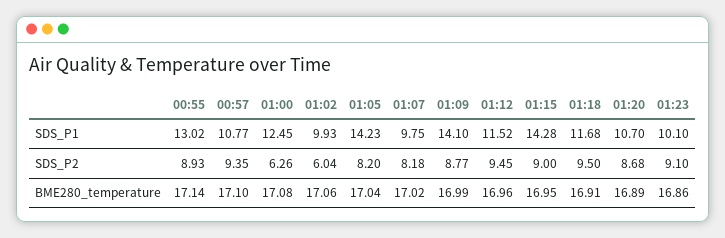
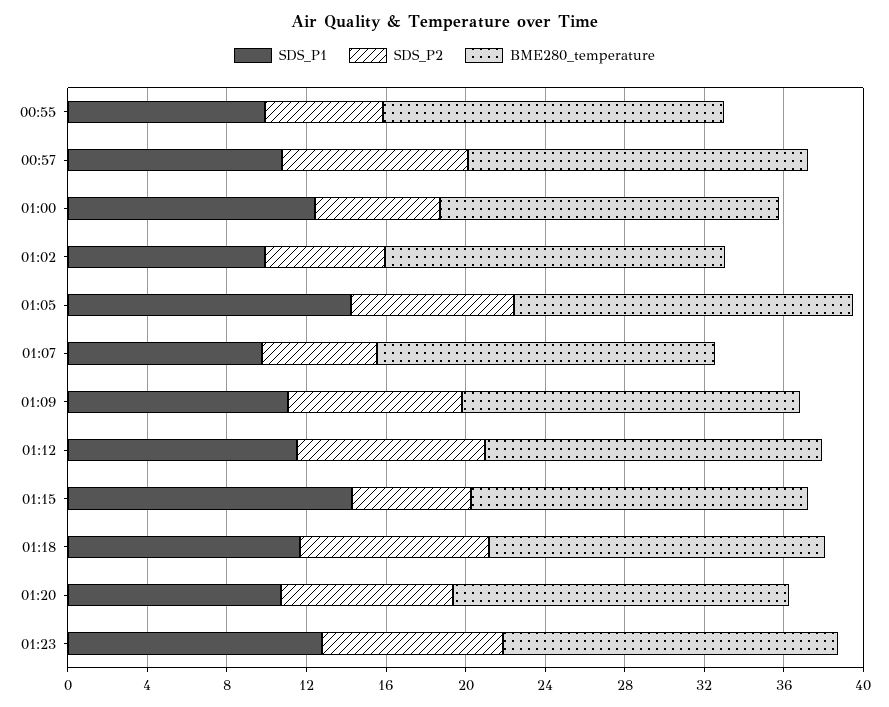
SDS_P1, 00:55: 13.02 -> 10
SDS_P1, 01:09: 14.1 -> 11
SDS_P1, 01:23: 10.1 -> 13
SDS_P2, 00:55: 8.93 -> 6
SDS_P2, 01:07: 8.18 -> 6
SDS_P2, 01:15: 9 -> 6

